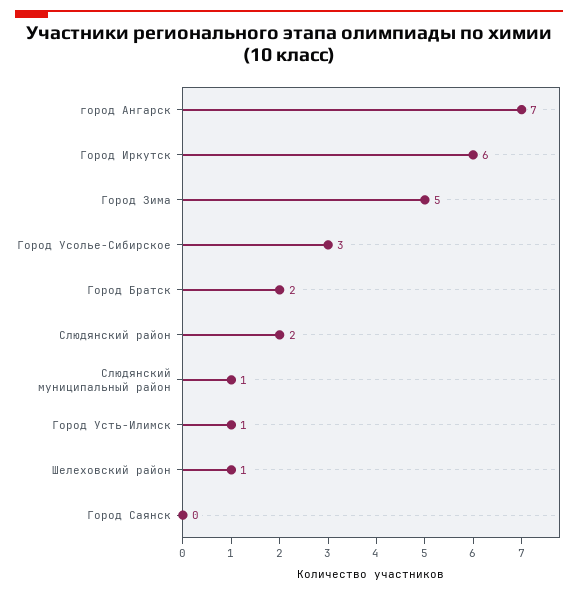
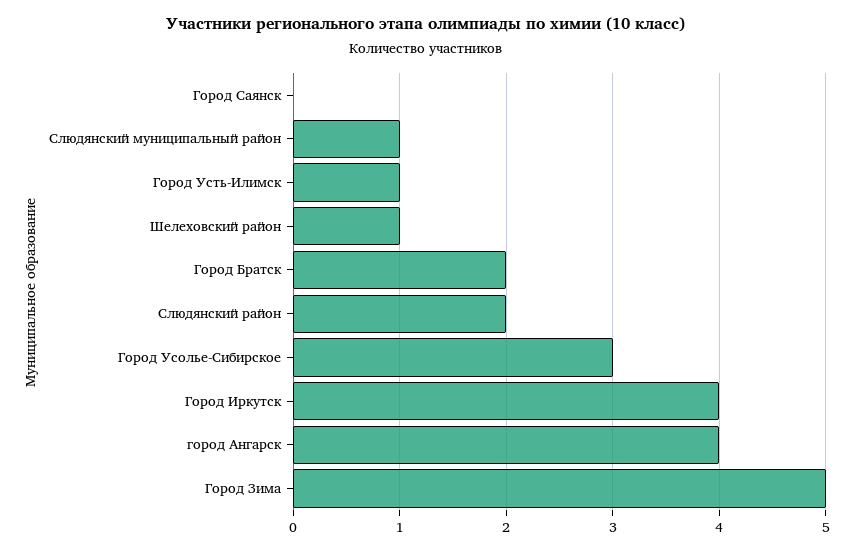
город Ангарск: 7 -> 4
Город Иркутск: 6 -> 4

